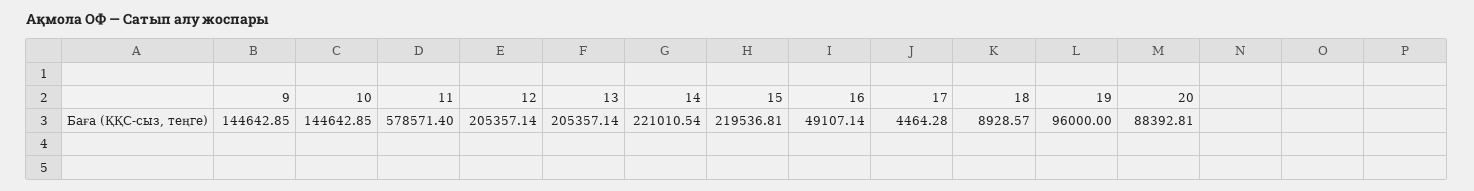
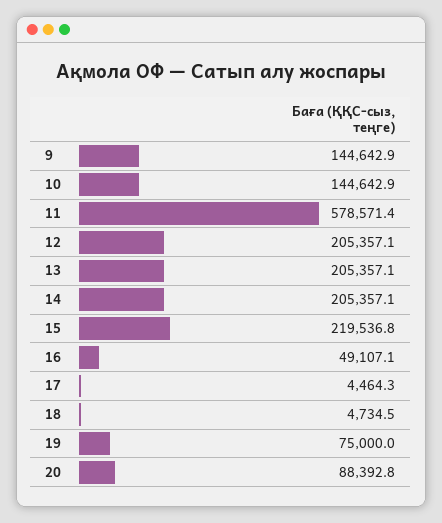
14: 221010.54 -> 205357.1
18: 8928.57 -> 4734.5
19: 96000 -> 75000

